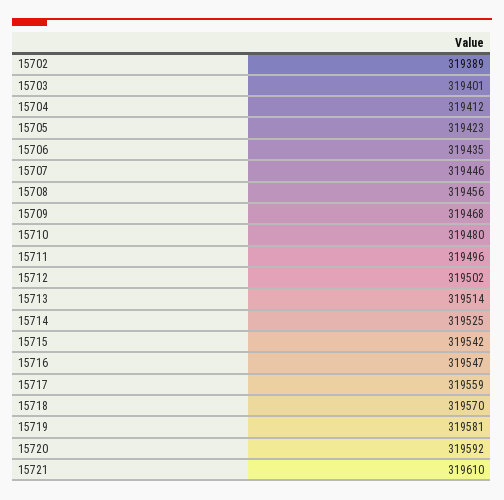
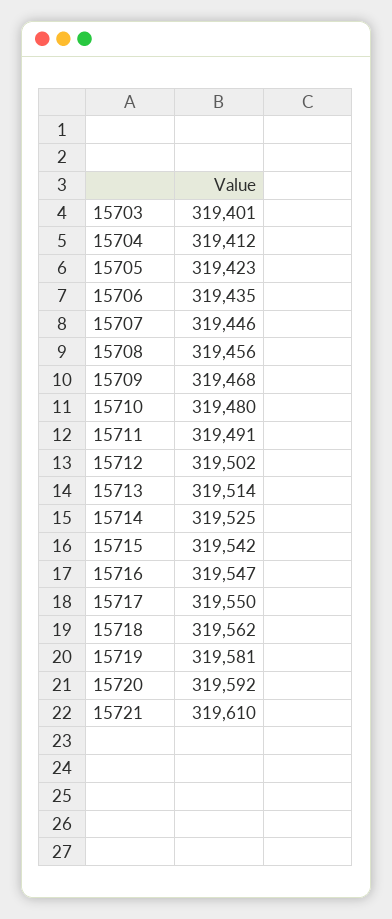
15702: 319389 -> none
15711: 319496 -> 319491
15717: 319559 -> 319550
15718: 319570 -> 319562

